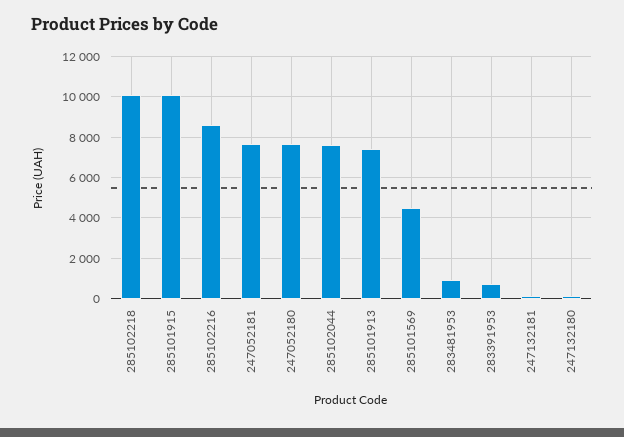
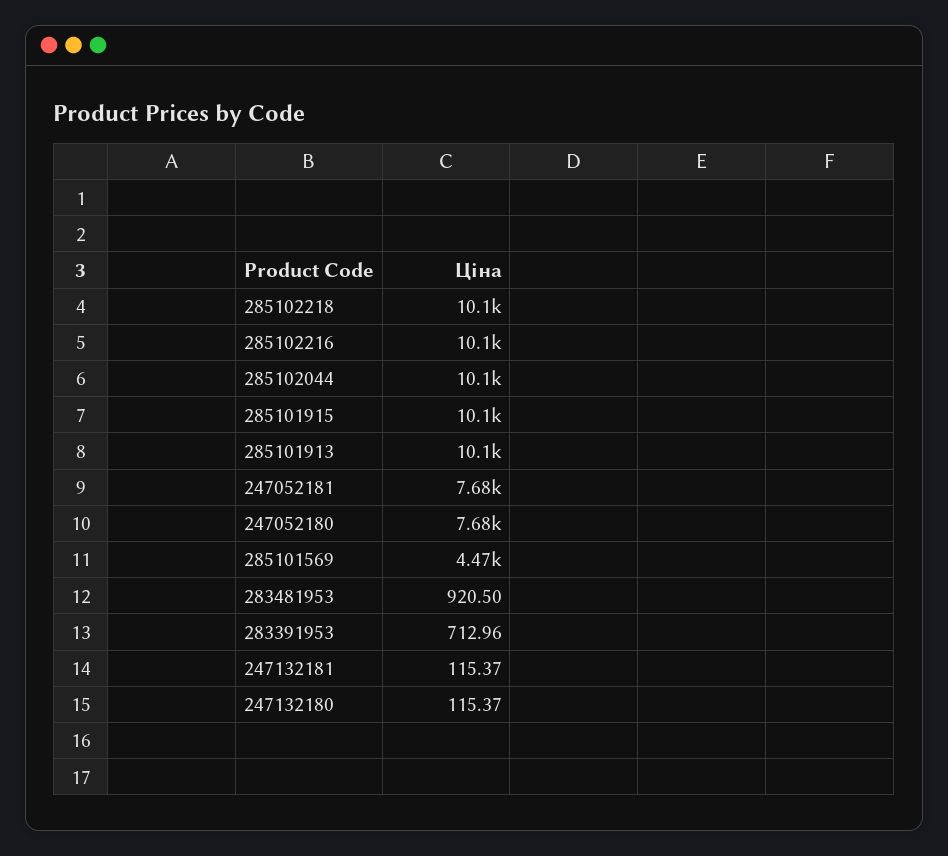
285102216: 8500 -> 10100
285102044: 7500 -> 10100
285101913: 7500 -> 10100

